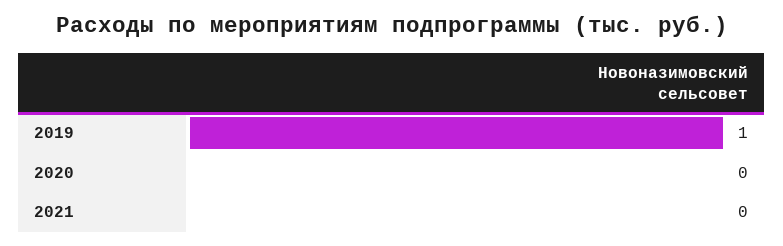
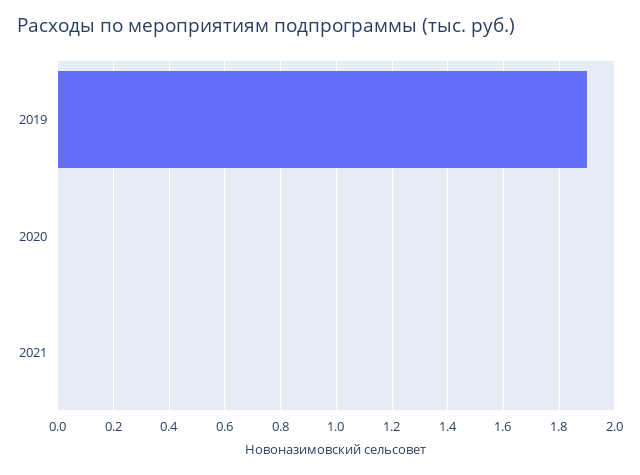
2019: 1 -> 1.9

